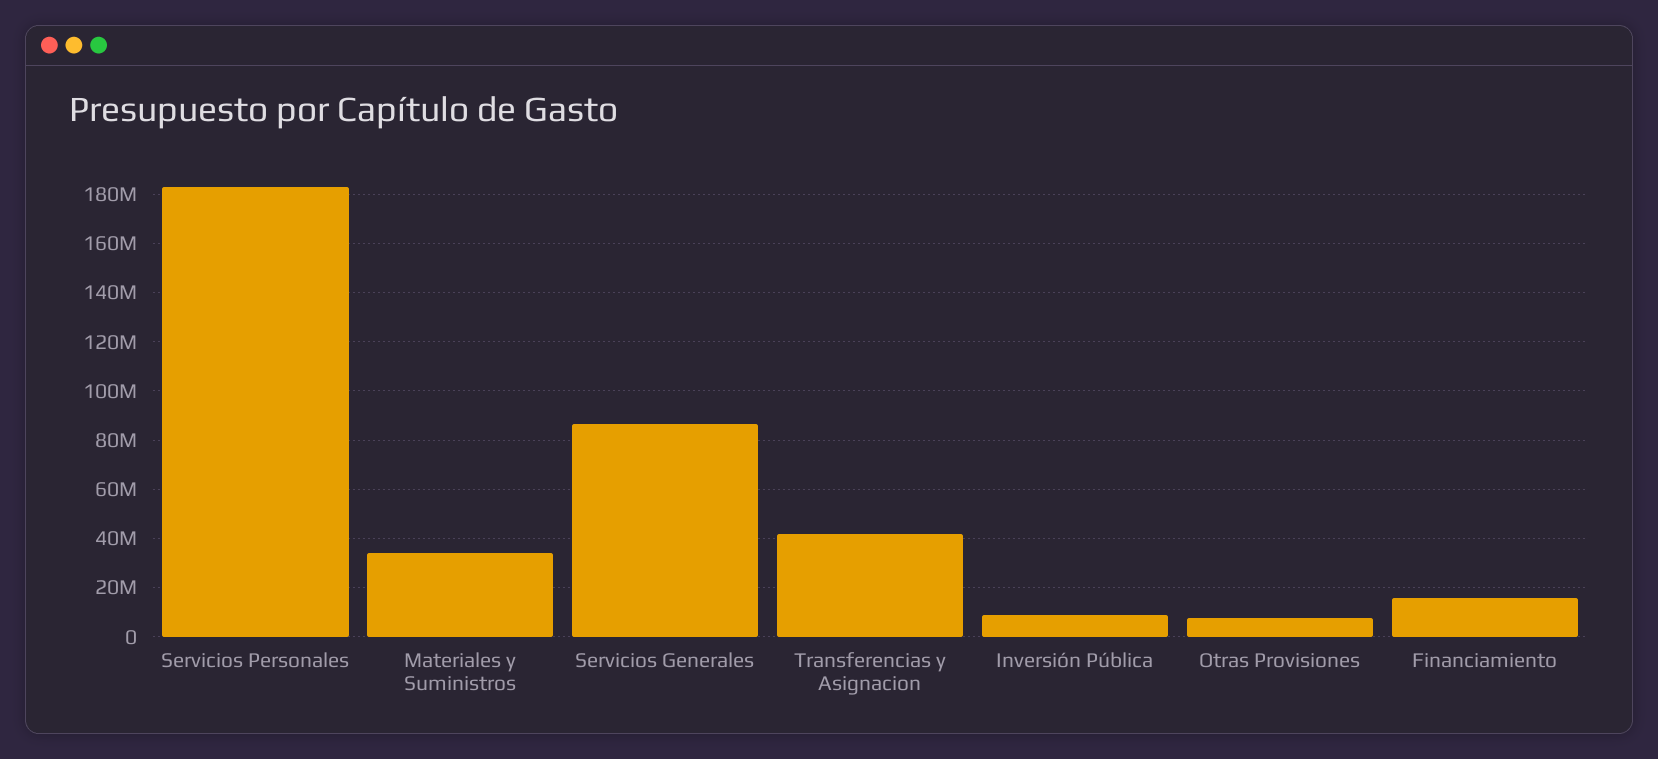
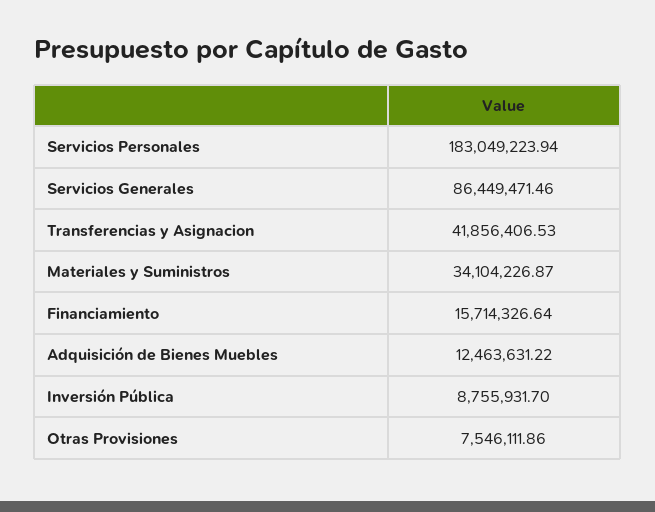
Adquisición de Bienes Muebles: none -> 12463631.22

